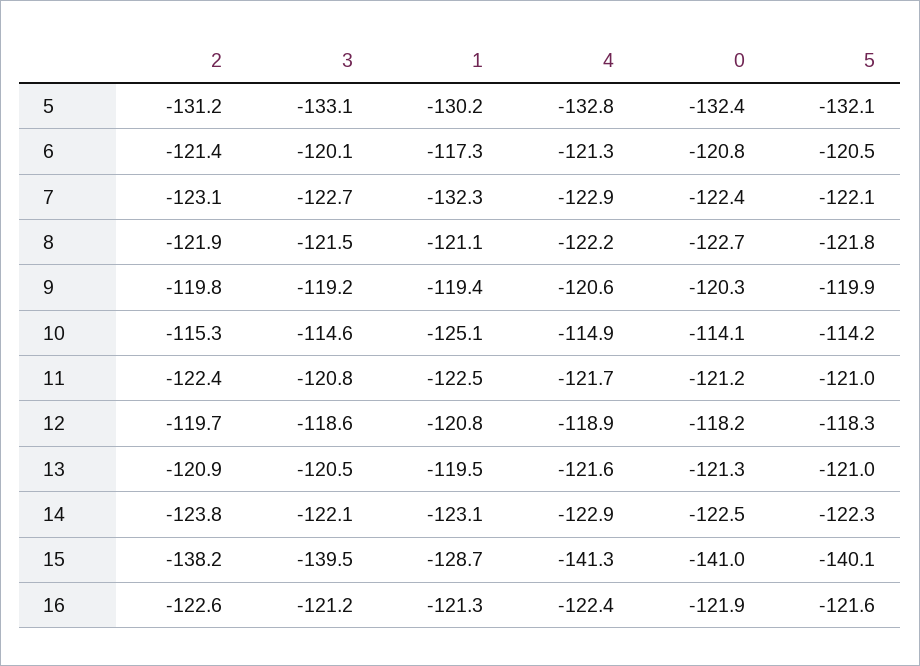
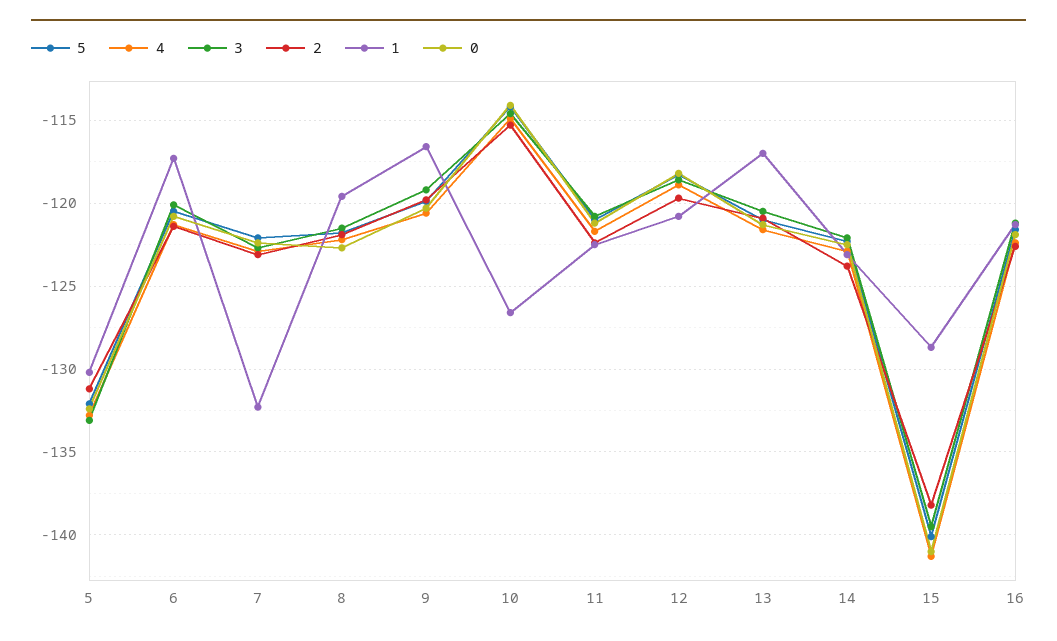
1, 8: -121.1 -> -119.5
1, 9: -119.4 -> -116.5
1, 10: -125.1 -> -126.5
1, 13: -119.5 -> -117

